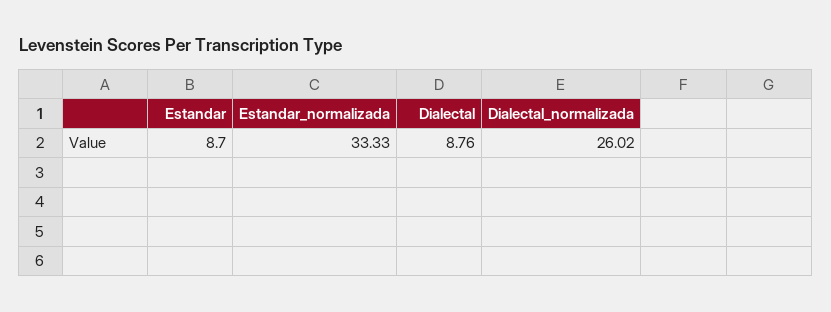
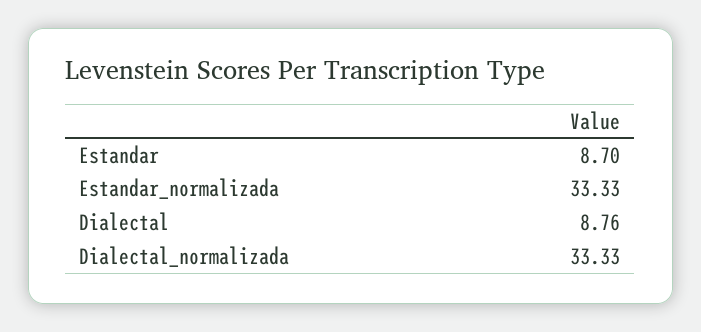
Dialectal_normalizada: 26.02 -> 33.33

